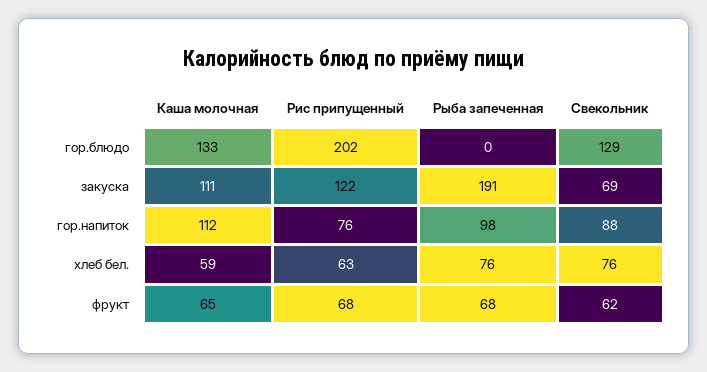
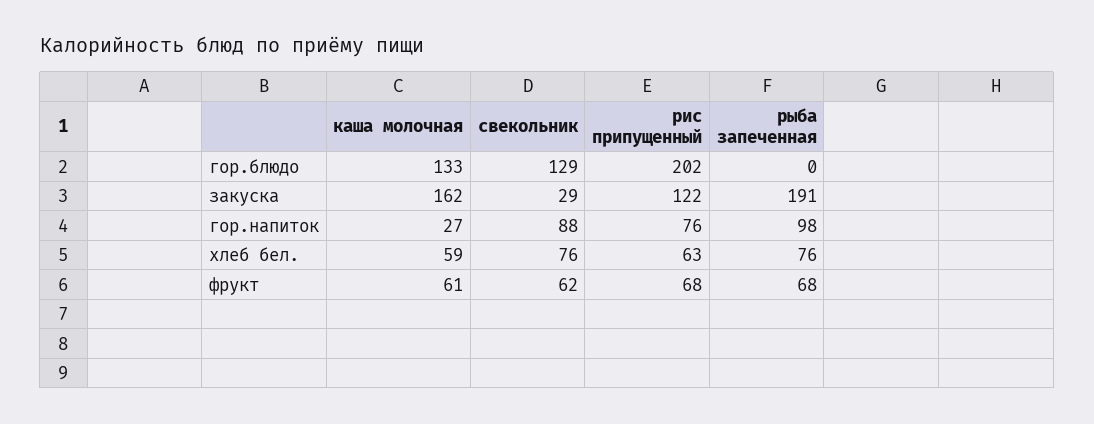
Каша молочная, закуска: 111 -> 162
Свекольник, закуска: 69 -> 29
Каша молочная, гор.напиток: 112 -> 27
Каша молочная, фрукт: 65 -> 61

